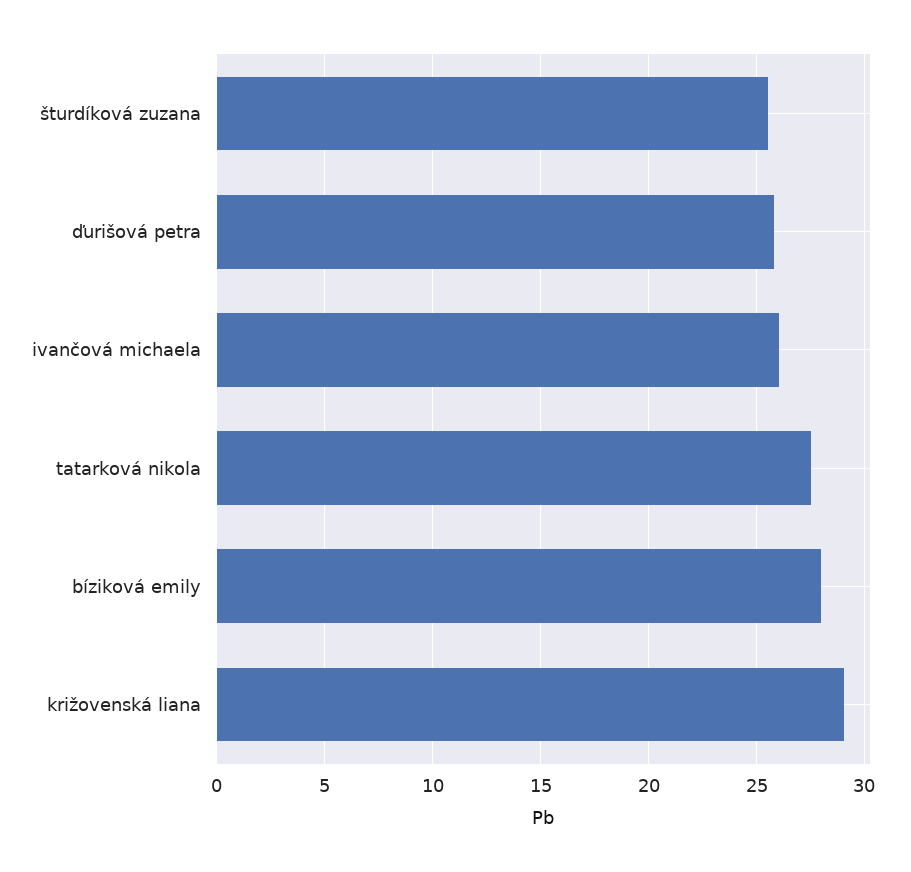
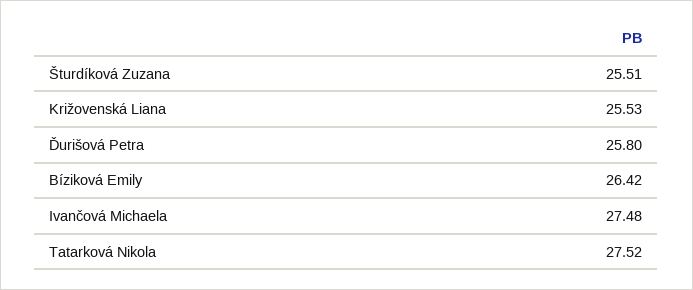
ivančová michaela: 26 -> 27.48
bíziková emily: 28 -> 26.42
križovenská liana: 29 -> 25.53

